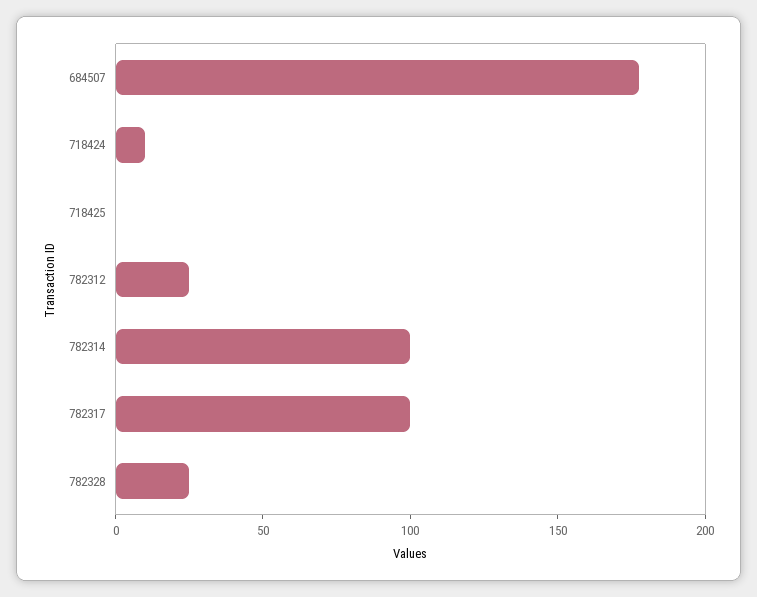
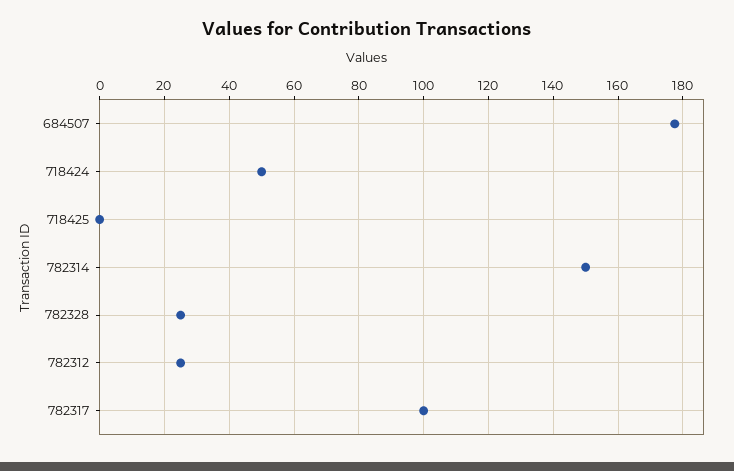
718424: 10 -> 50
782314: 100 -> 150

